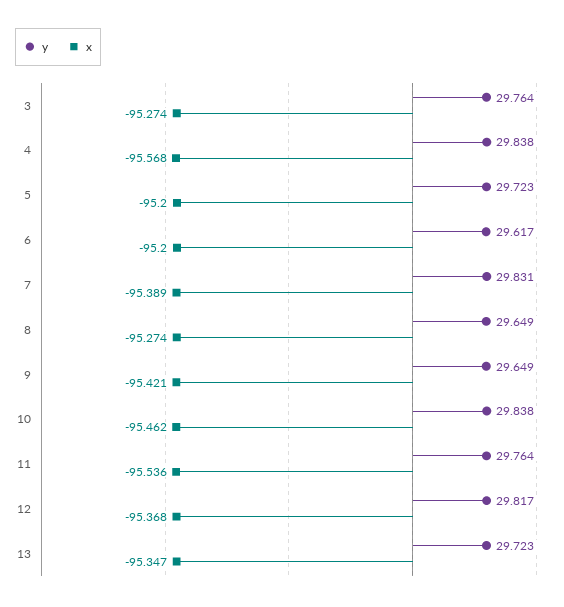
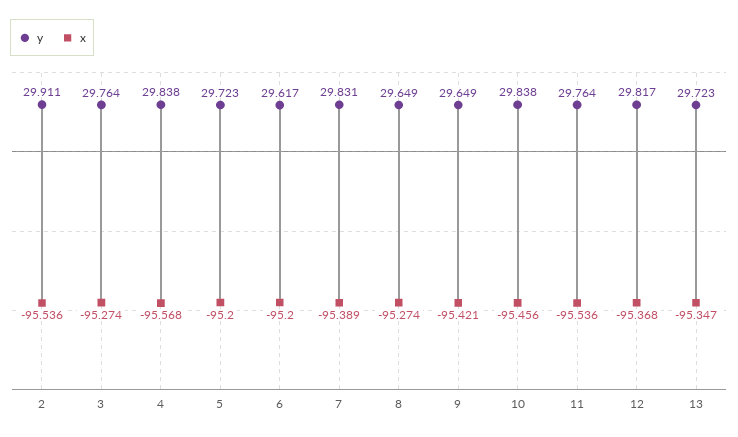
x, 10: -95.462 -> -95.456
y, 2: none -> 29.911
x, 2: none -> -95.536

